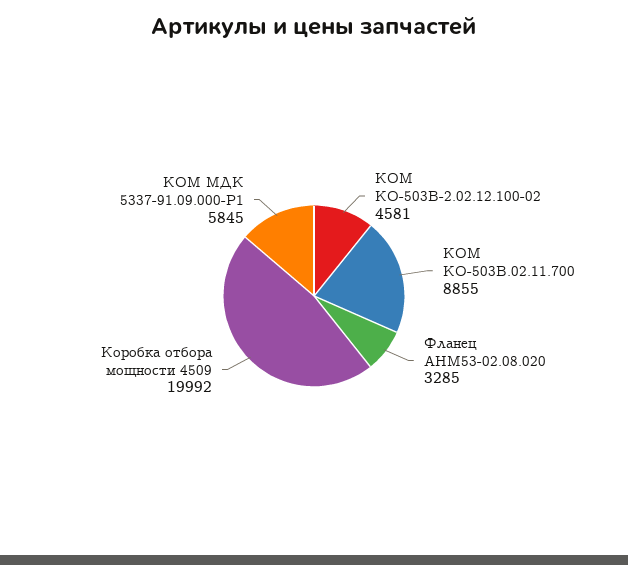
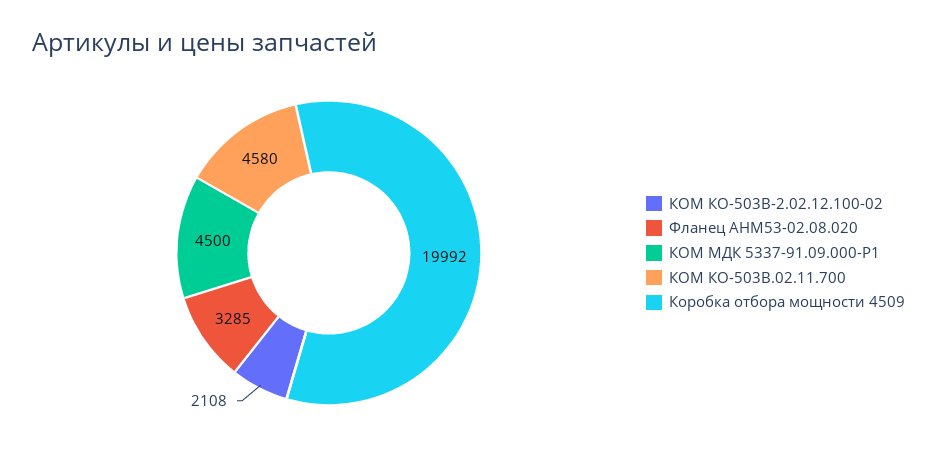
КОМ КО-503В-2.02.12.100-02: 4581 -> 2108
КОМ КО-503В.02.11.700: 8855 -> 4580
КОМ МДК 5337-91.09.000-Р1: 5845 -> 4500

